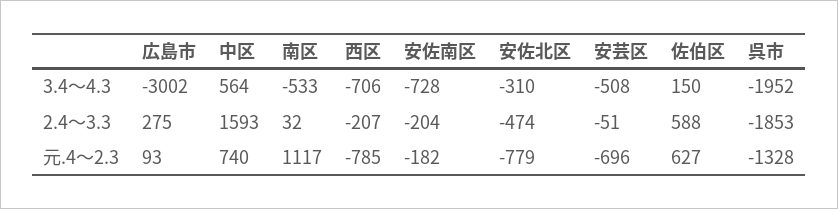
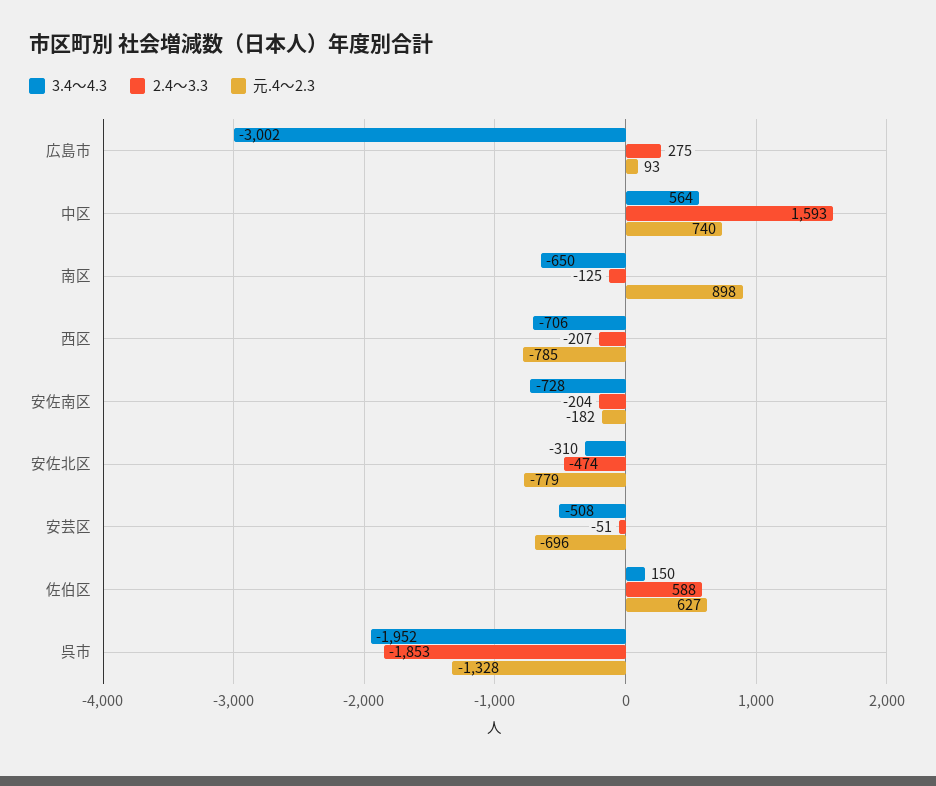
3.4～4.3, 南区: -533 -> -650
2.4～3.3, 南区: 32 -> -125
元.4～2.3, 南区: 1117 -> 898

